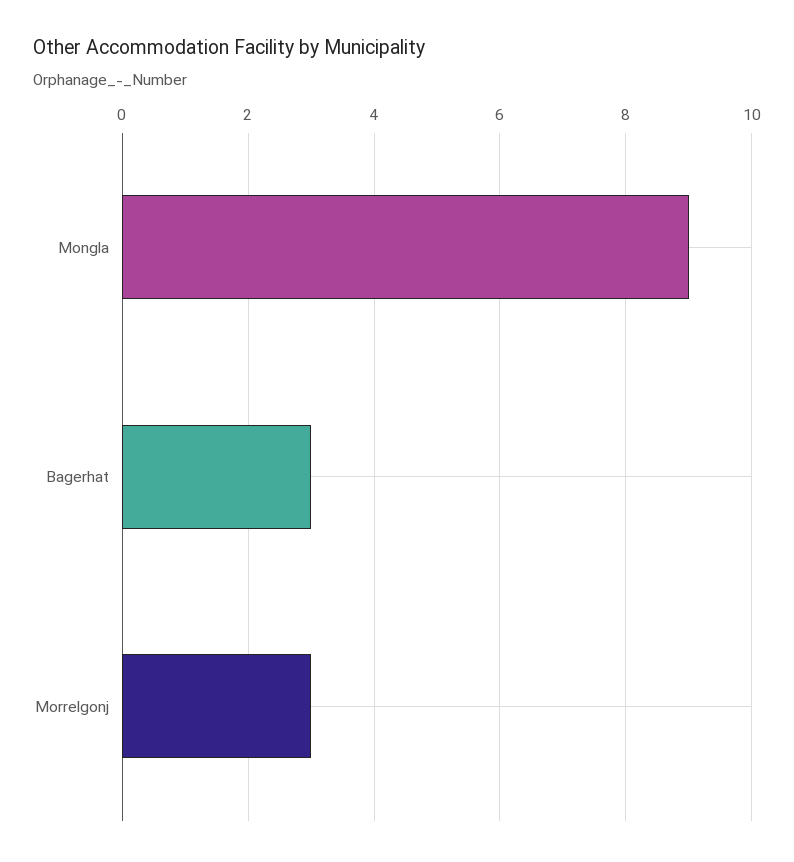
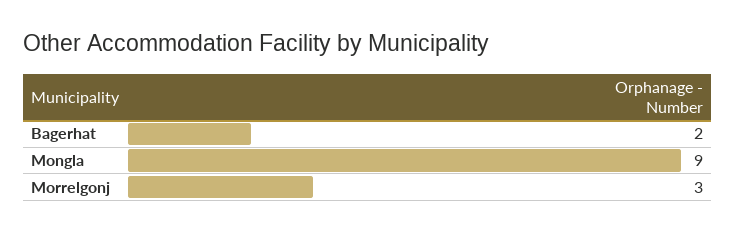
Bagerhat: 3 -> 2

